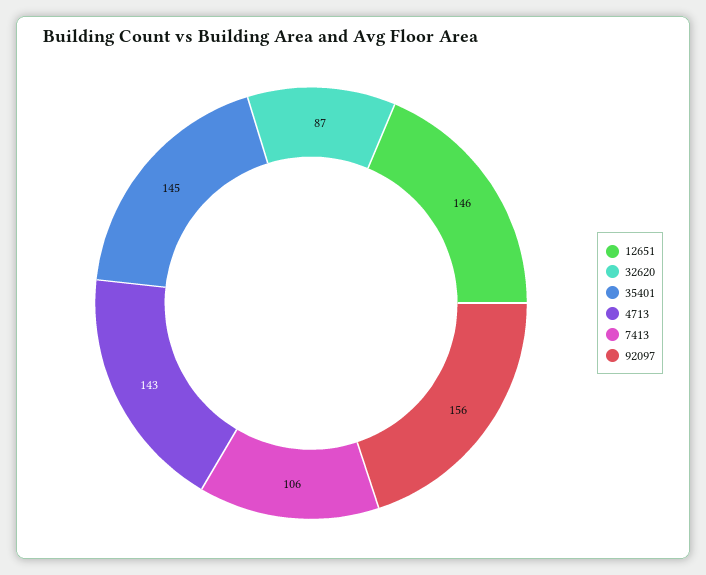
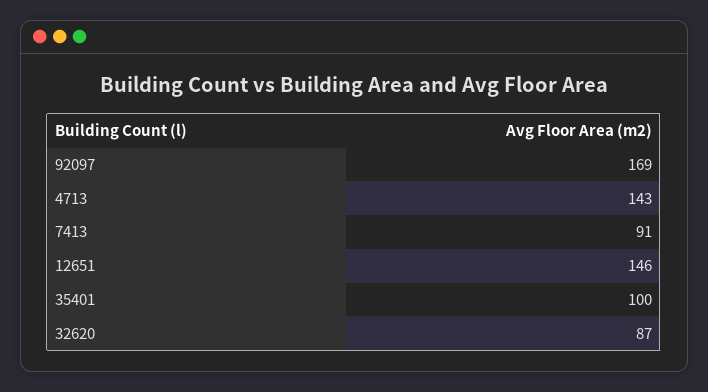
35401: 145 -> 100
7413: 106 -> 91
92097: 156 -> 169

